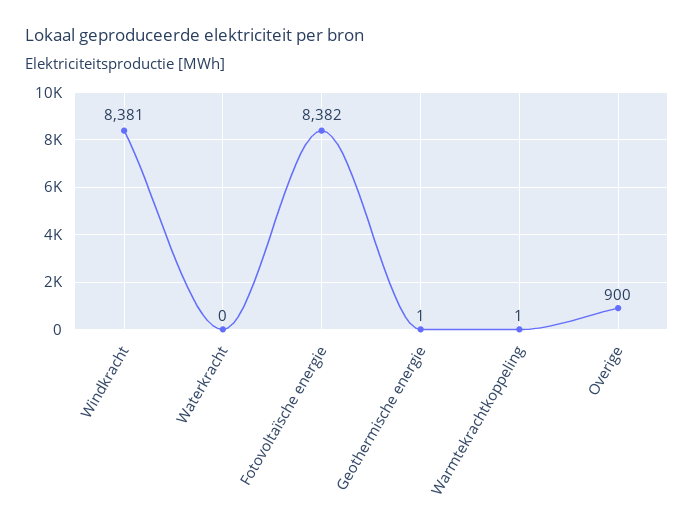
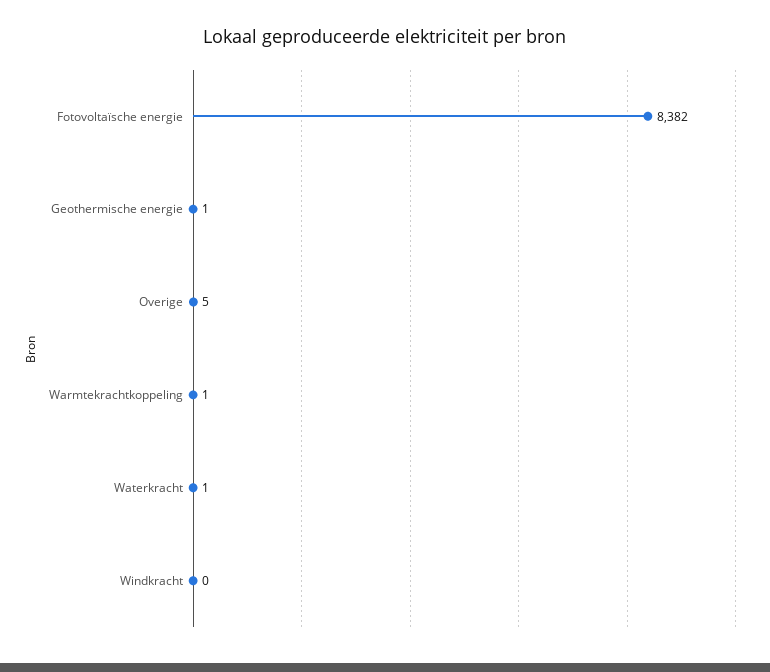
Windkracht: 8381 -> 0
Waterkracht: 0 -> 1
Overige: 900 -> 5

